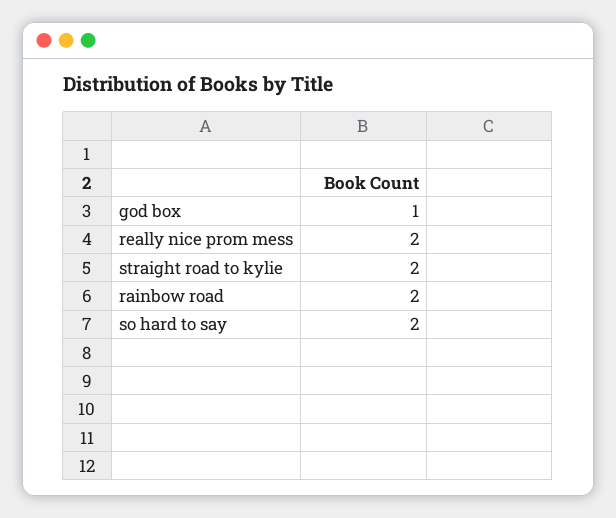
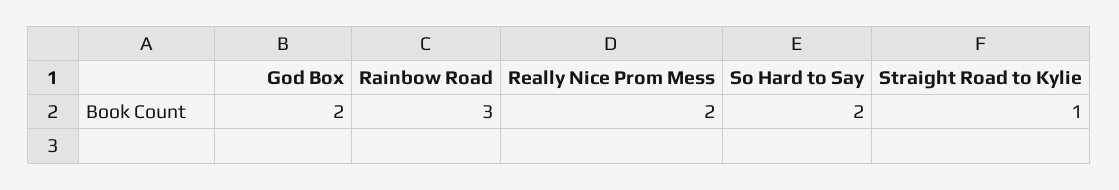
god box: 1 -> 2
straight road to kylie: 2 -> 1
rainbow road: 2 -> 3

